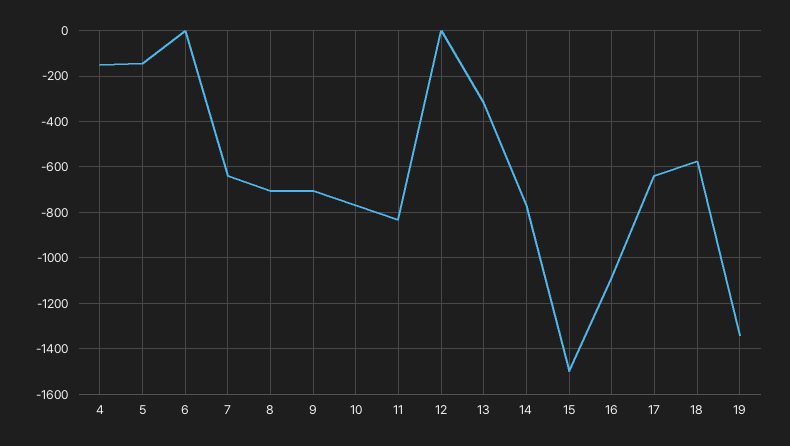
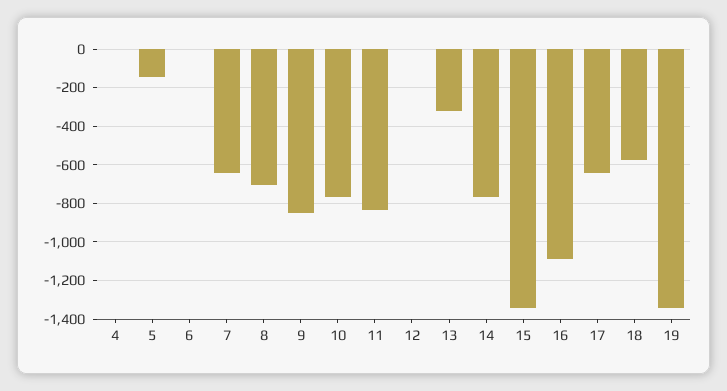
4: -150 -> 0
9: -700 -> -850
15: -1500 -> -1350

